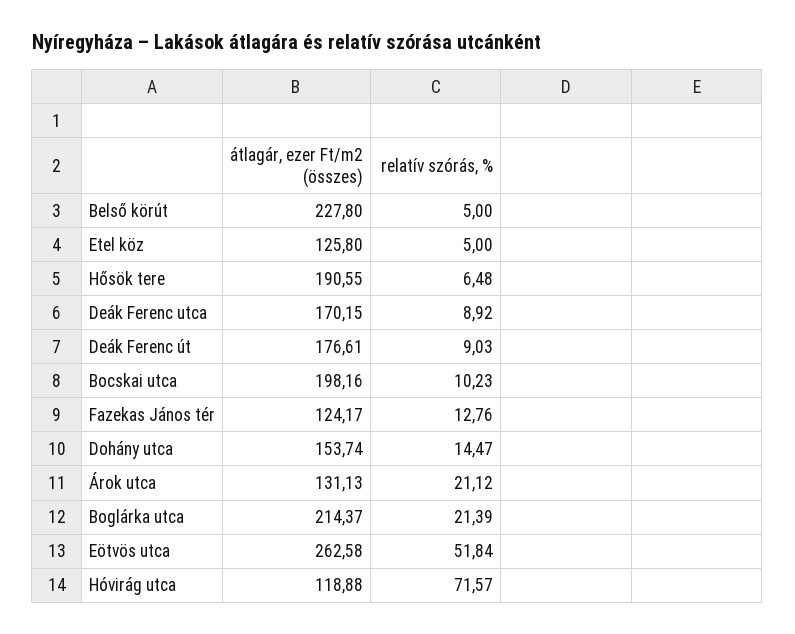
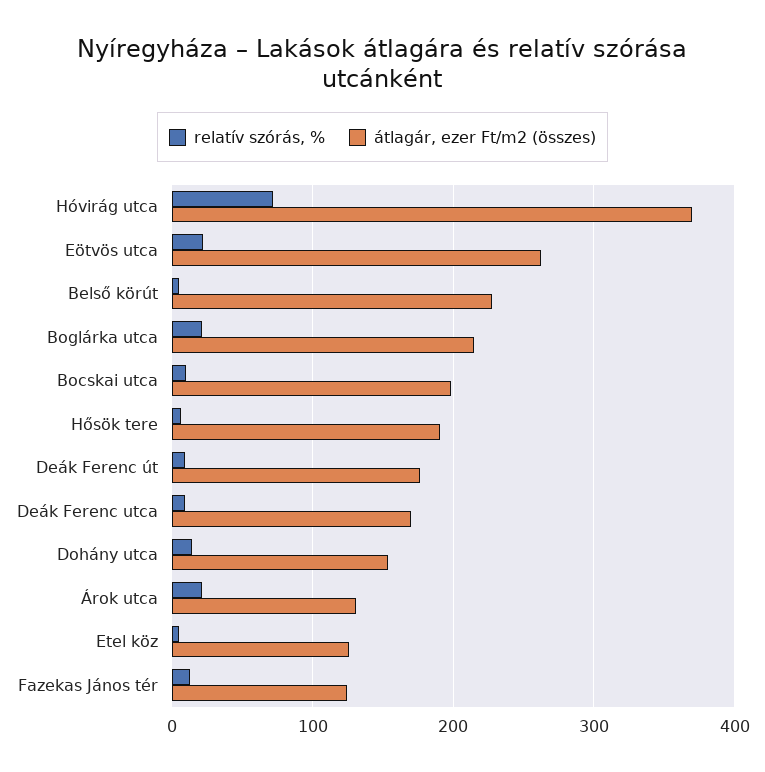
relatív szórás, %, Eötvös utca: 51.84 -> 20
átlagár, ezer Ft/m2 (összes), Hóvirág utca: 118.88 -> 370

